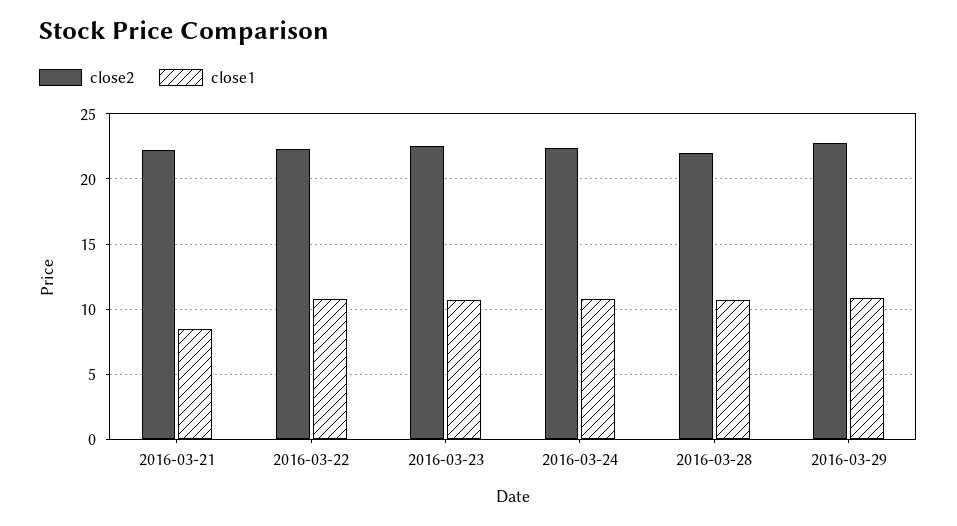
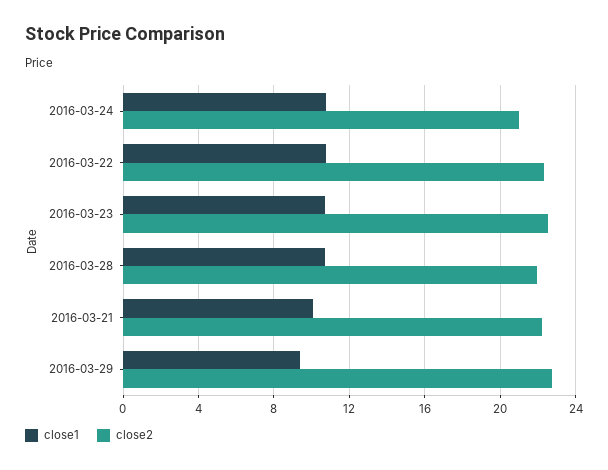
close1, 2016-03-21: 8.5 -> 10
close2, 2016-03-24: 22.5 -> 21
close1, 2016-03-29: 11 -> 9.5

